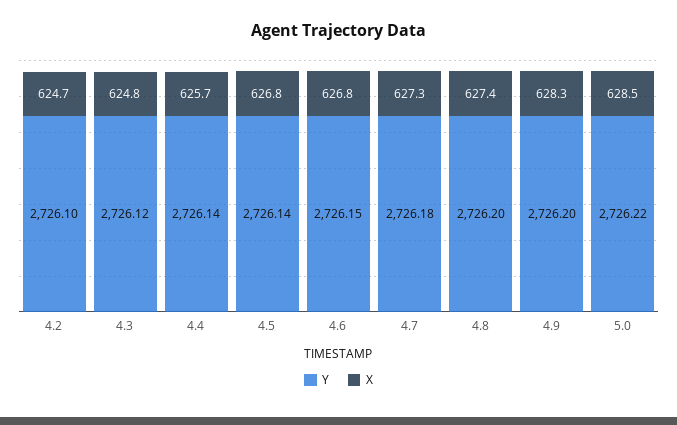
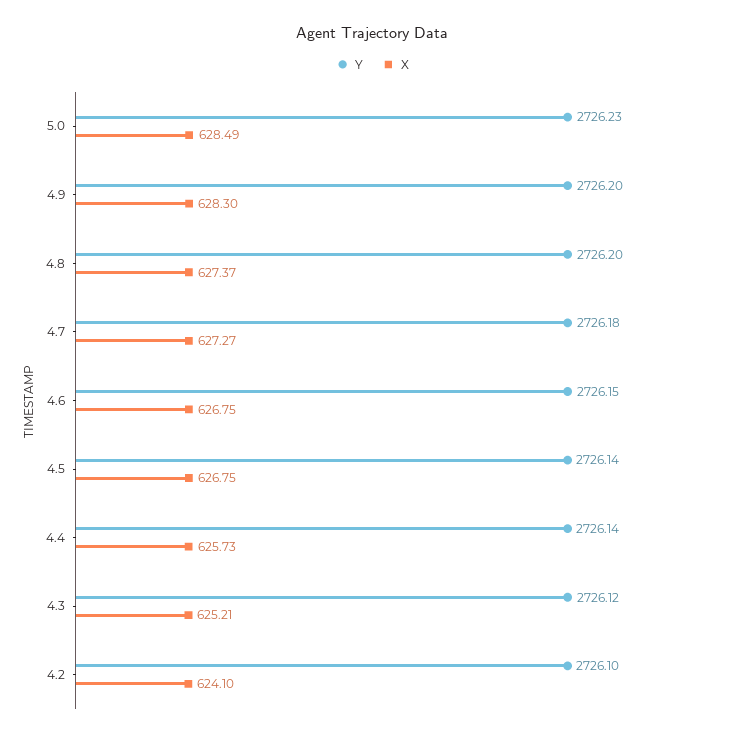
X, 4.2: 624.7 -> 624.1
X, 4.3: 624.8 -> 625.21
Y, 5.0: 2726.22 -> 2726.23

